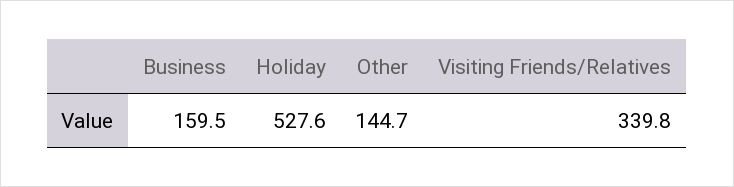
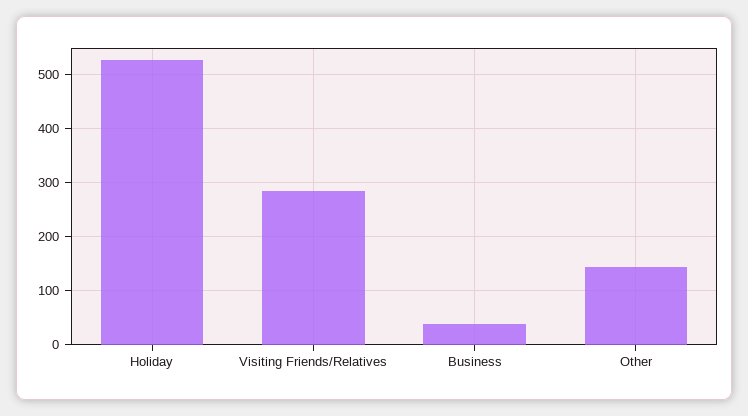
Business: 159.5 -> 40
Visiting Friends/Relatives: 339.8 -> 280

